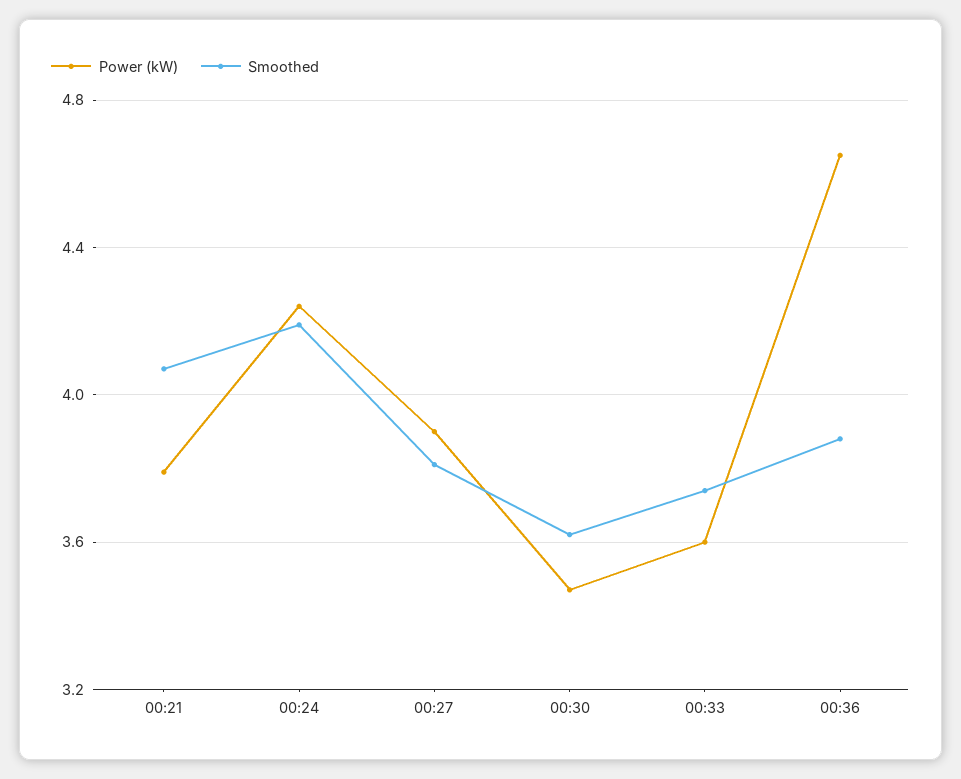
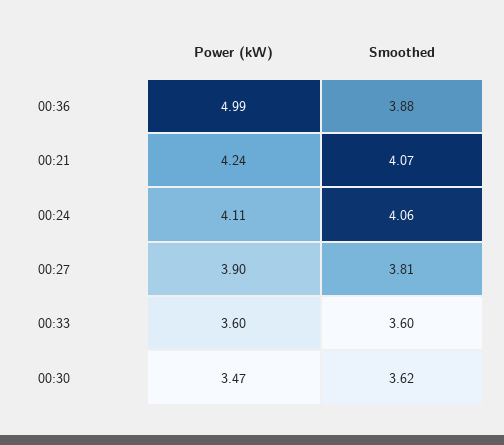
Power (kW), 00:21: 3.8 -> 4.24
Power (kW), 00:24: 4.25 -> 4.11
Smoothed, 00:24: 4.2 -> 4.06
Smoothed, 00:33: 3.75 -> 3.6
Power (kW), 00:36: 4.65 -> 4.99

